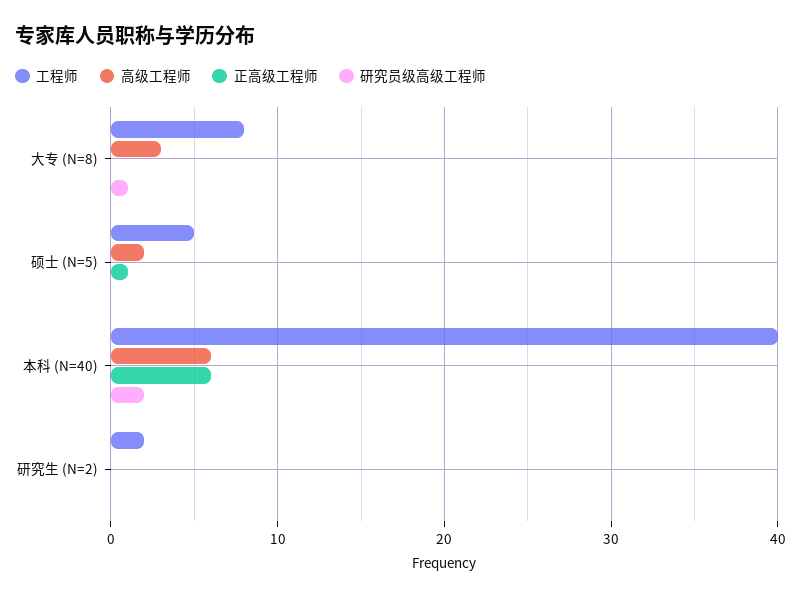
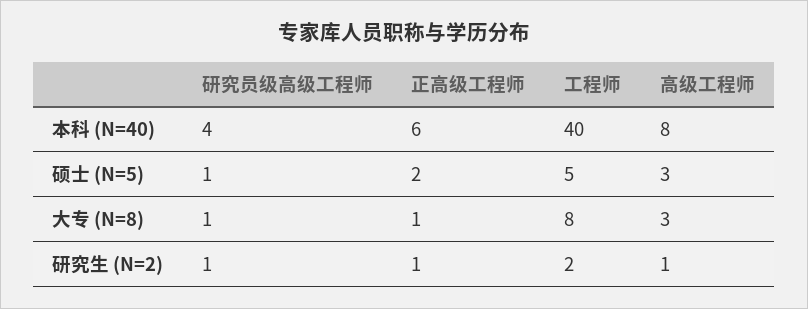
正高级工程师, 大专 (N=8): 0 -> 1
高级工程师, 硕士 (N=5): 2 -> 3
正高级工程师, 硕士 (N=5): 1 -> 2
研究员级高级工程师, 硕士 (N=5): 0 -> 1
高级工程师, 本科 (N=40): 6 -> 8
研究员级高级工程师, 本科 (N=40): 2 -> 4
高级工程师, 研究生 (N=2): 0 -> 1
正高级工程师, 研究生 (N=2): 0 -> 1
研究员级高级工程师, 研究生 (N=2): 0 -> 1

